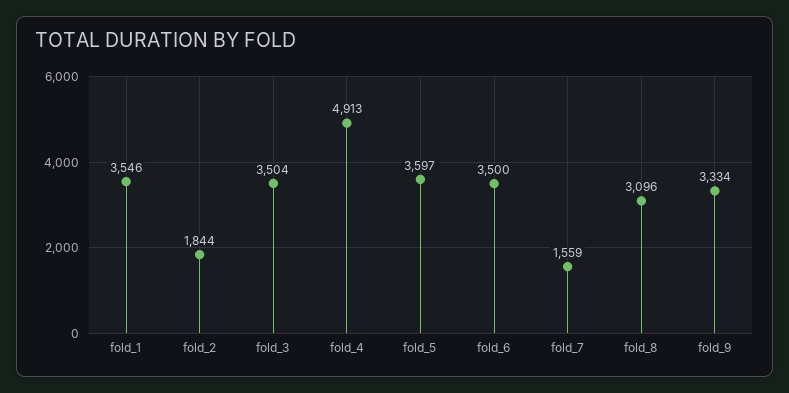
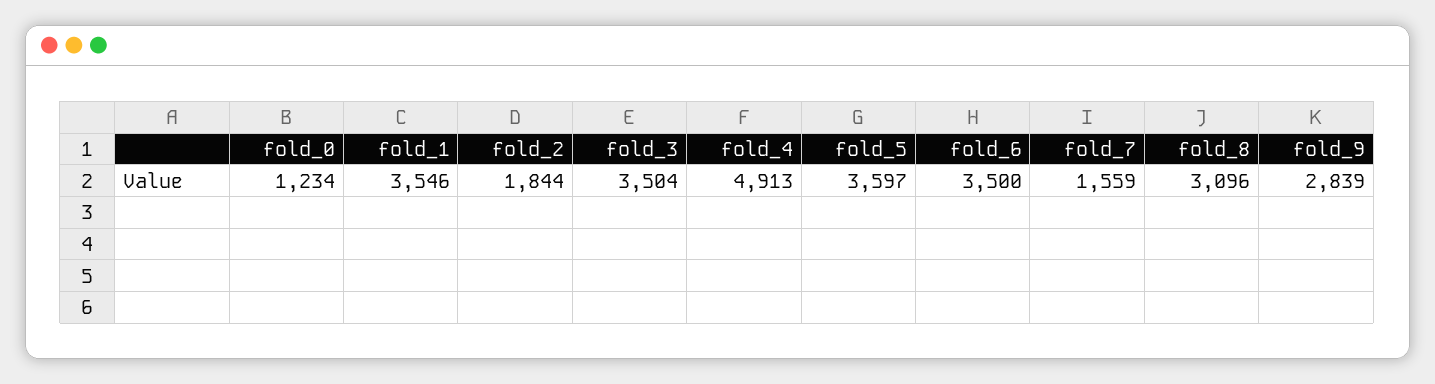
fold_9: 3334 -> 2839
fold_0: none -> 1234

